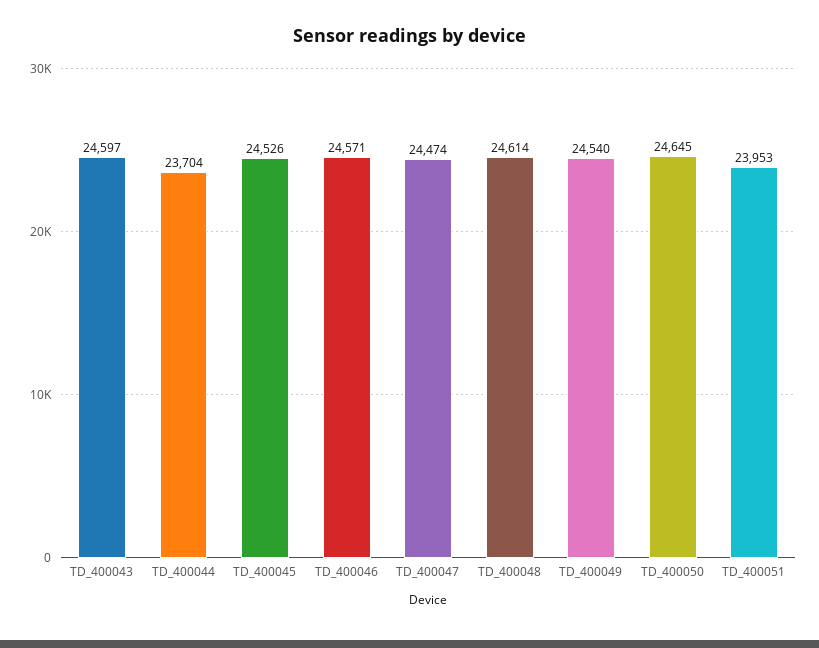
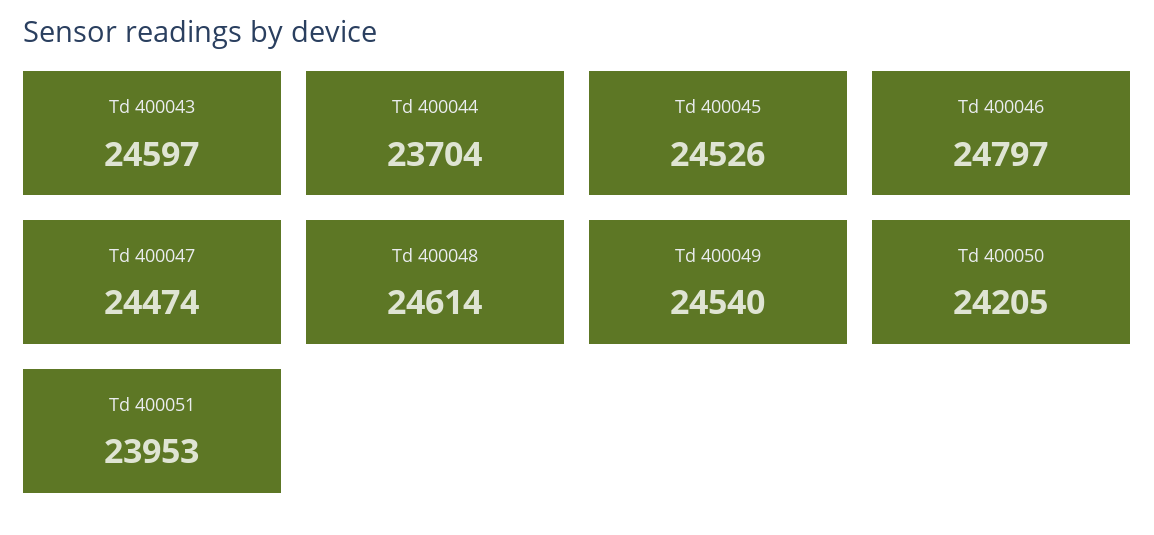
TD_400046: 24571 -> 24797
TD_400050: 24645 -> 24205

